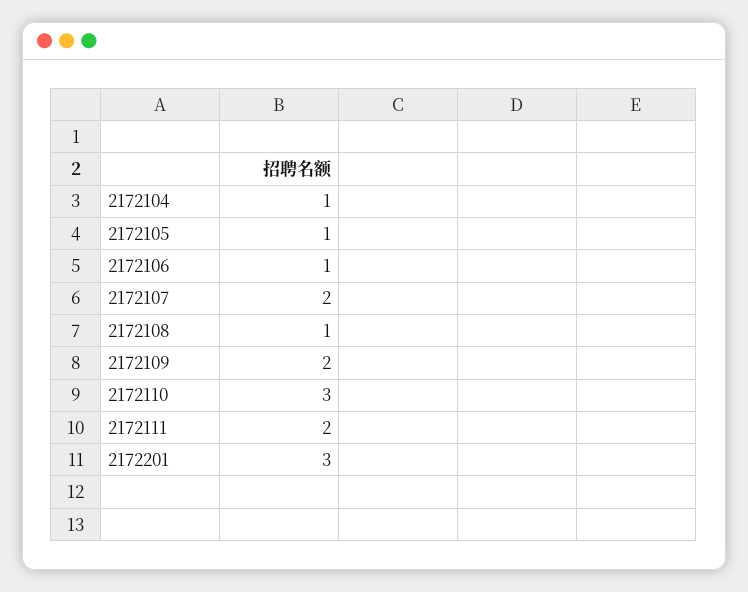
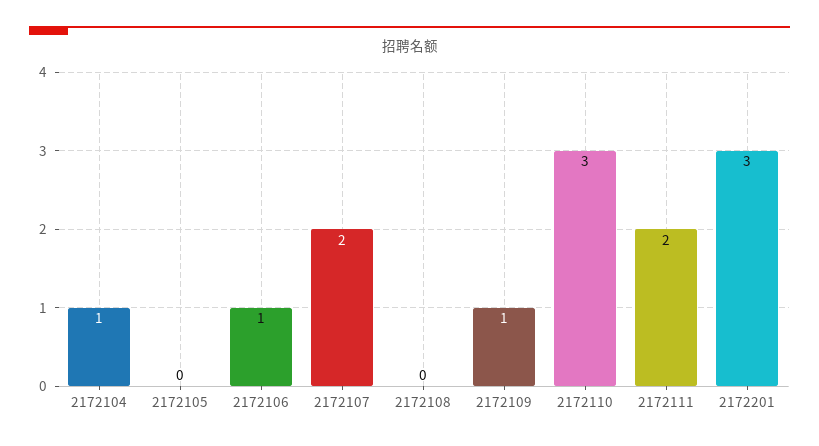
2172105: 1 -> 0
2172108: 1 -> 0
2172109: 2 -> 1

